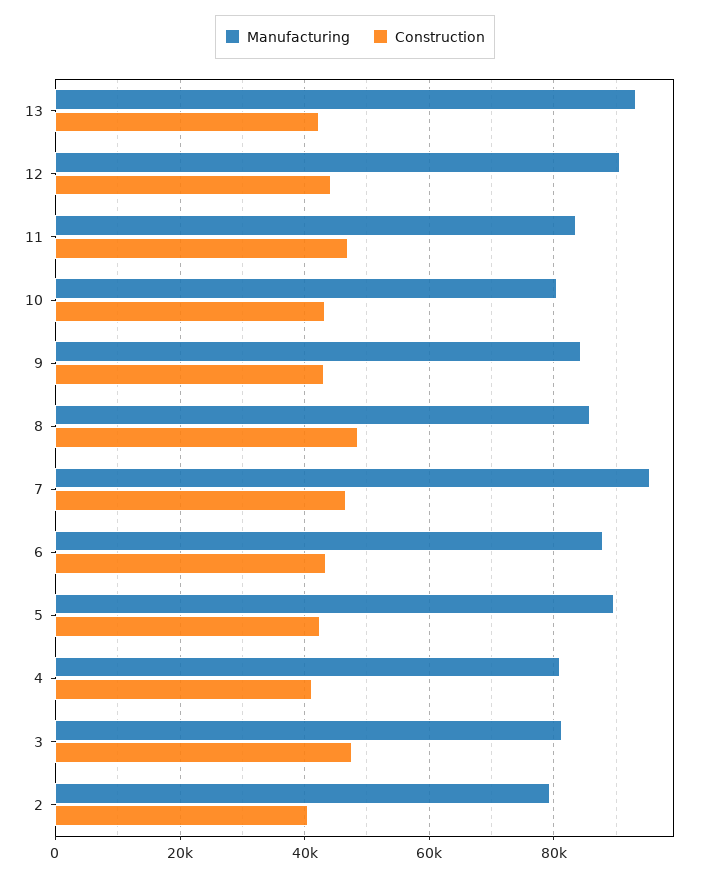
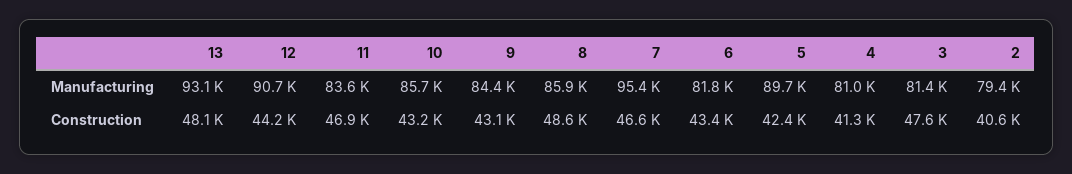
Construction, 13: 42000 -> 48100
Manufacturing, 10: 80000 -> 85700
Manufacturing, 6: 88000 -> 81800

